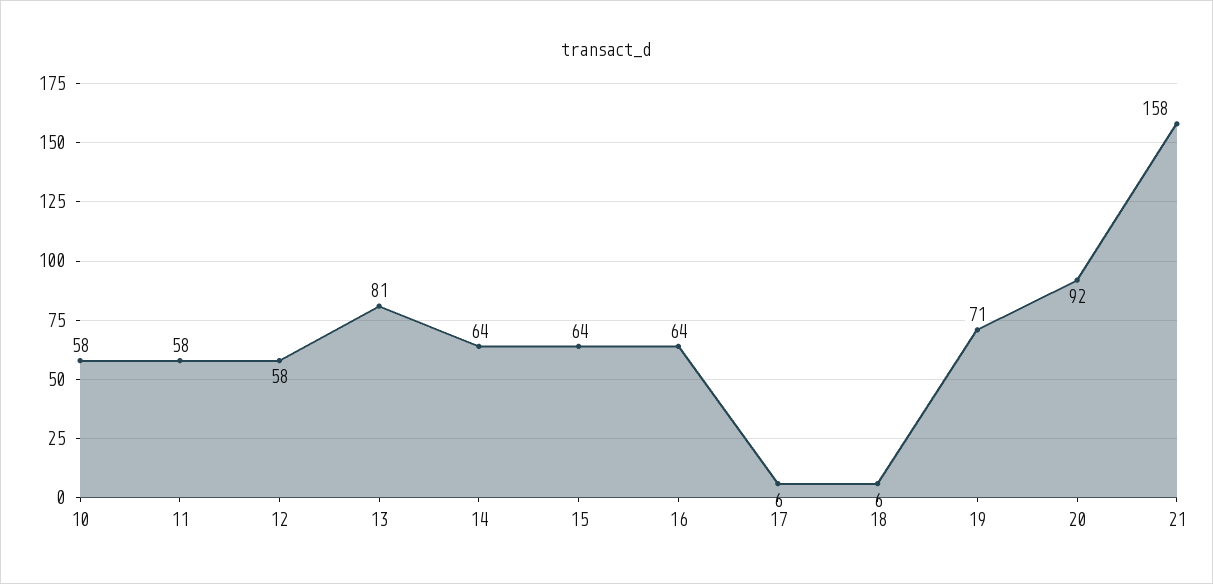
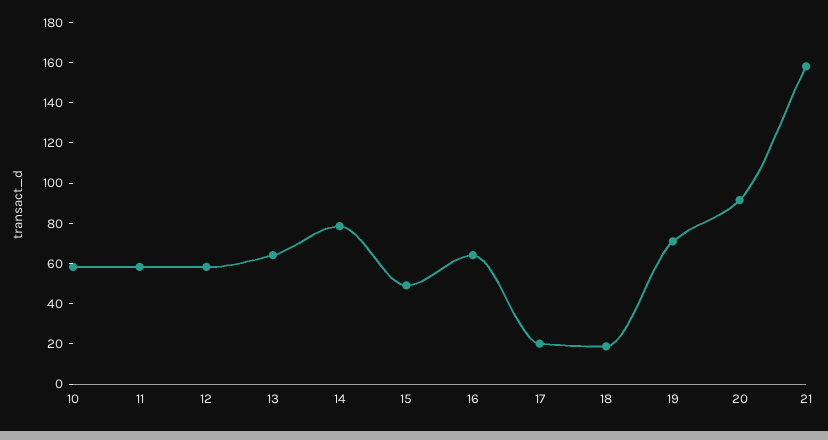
13: 81 -> 65
14: 64 -> 80
15: 64 -> 50
17: 6 -> 20
18: 6 -> 20

